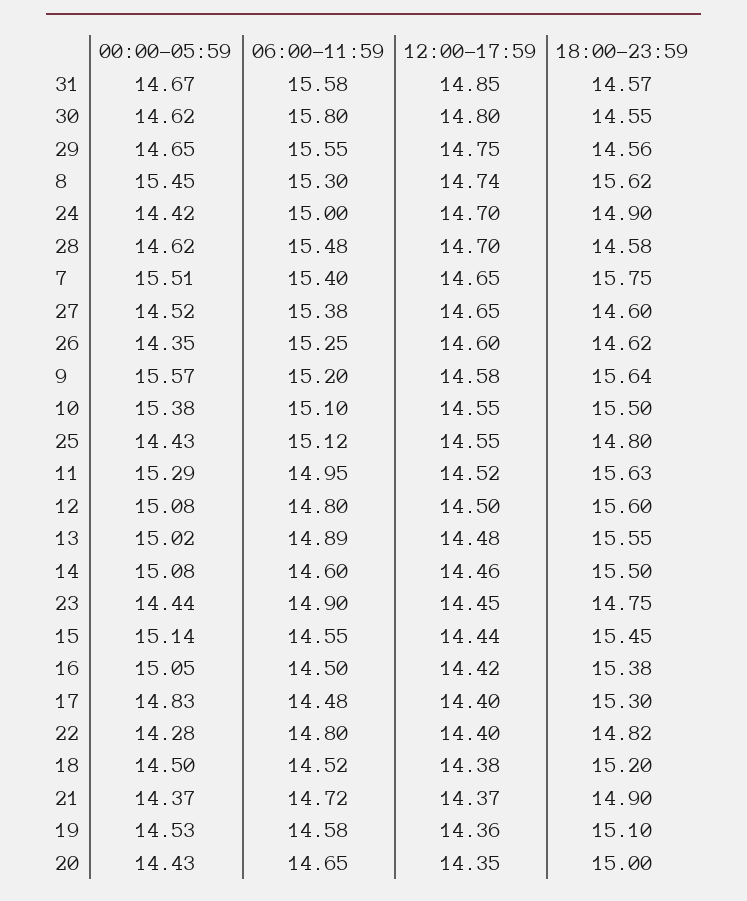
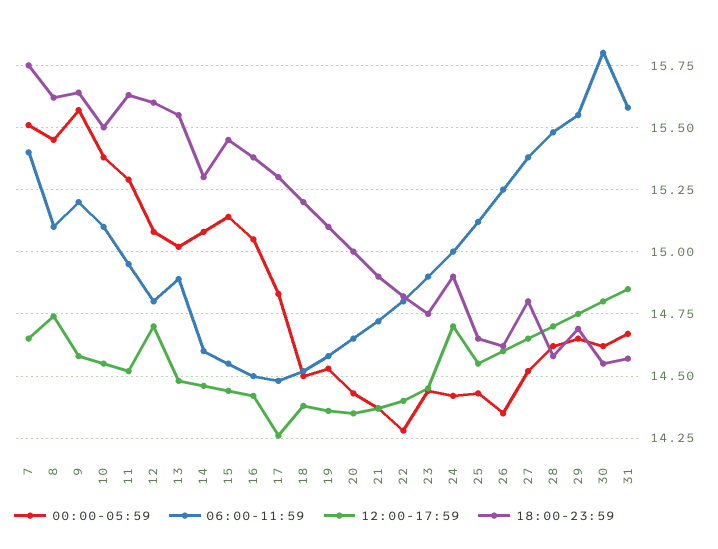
18:00-23:59, 29: 14.56 -> 14.7
06:00-11:59, 8: 15.3 -> 15.1
18:00-23:59, 27: 14.6 -> 14.8
18:00-23:59, 25: 14.8 -> 14.65
12:00-17:59, 12: 14.5 -> 14.7
18:00-23:59, 14: 15.5 -> 15.3
12:00-17:59, 17: 14.4 -> 14.25

